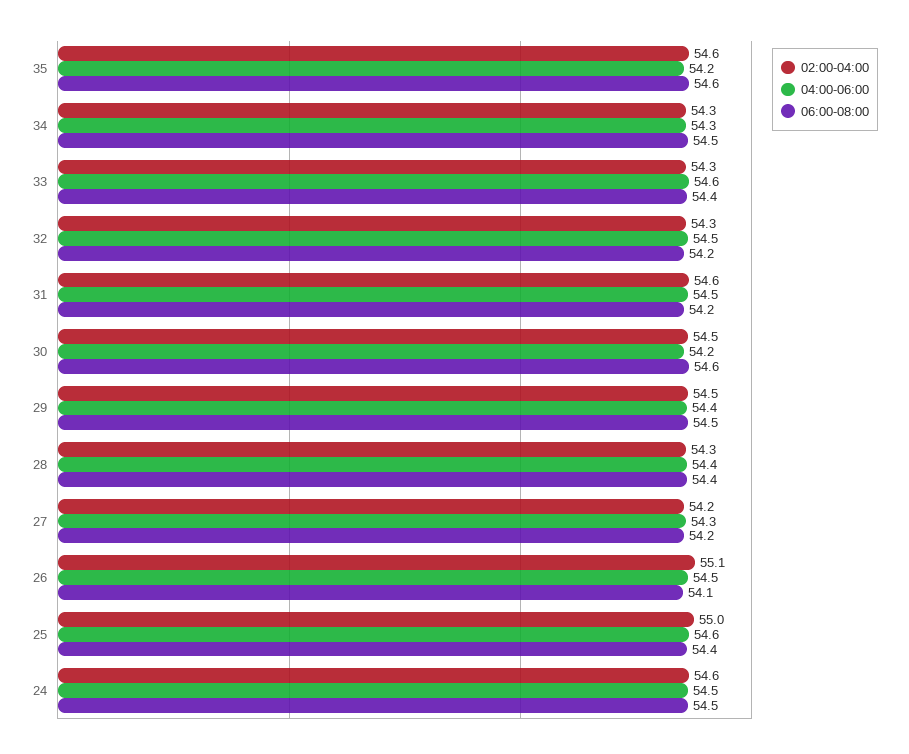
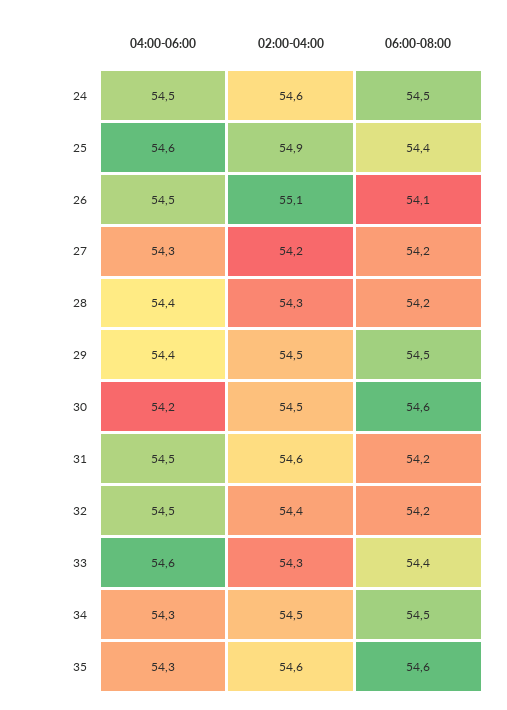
04:00-06:00, 35: 54.2 -> 54.3
02:00-04:00, 34: 54.3 -> 54.5
02:00-04:00, 32: 54.3 -> 54.4
06:00-08:00, 28: 54.4 -> 54.2
02:00-04:00, 25: 55 -> 54.9

